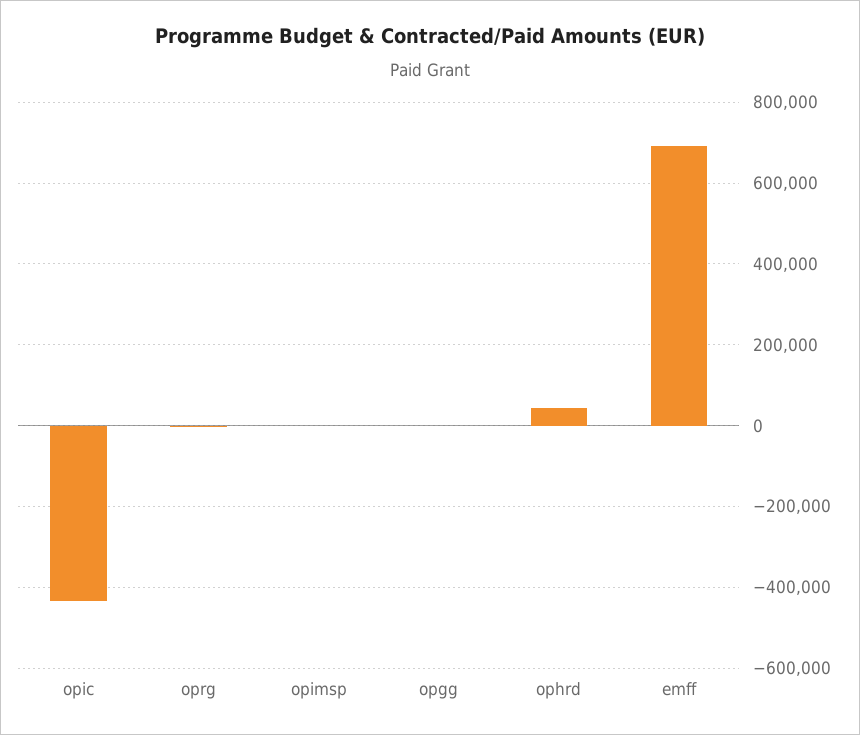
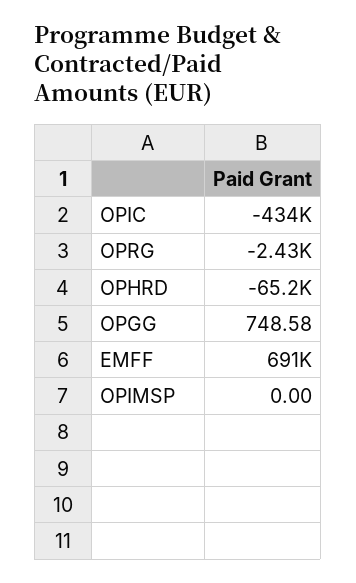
ophrd: 40000 -> -65200

